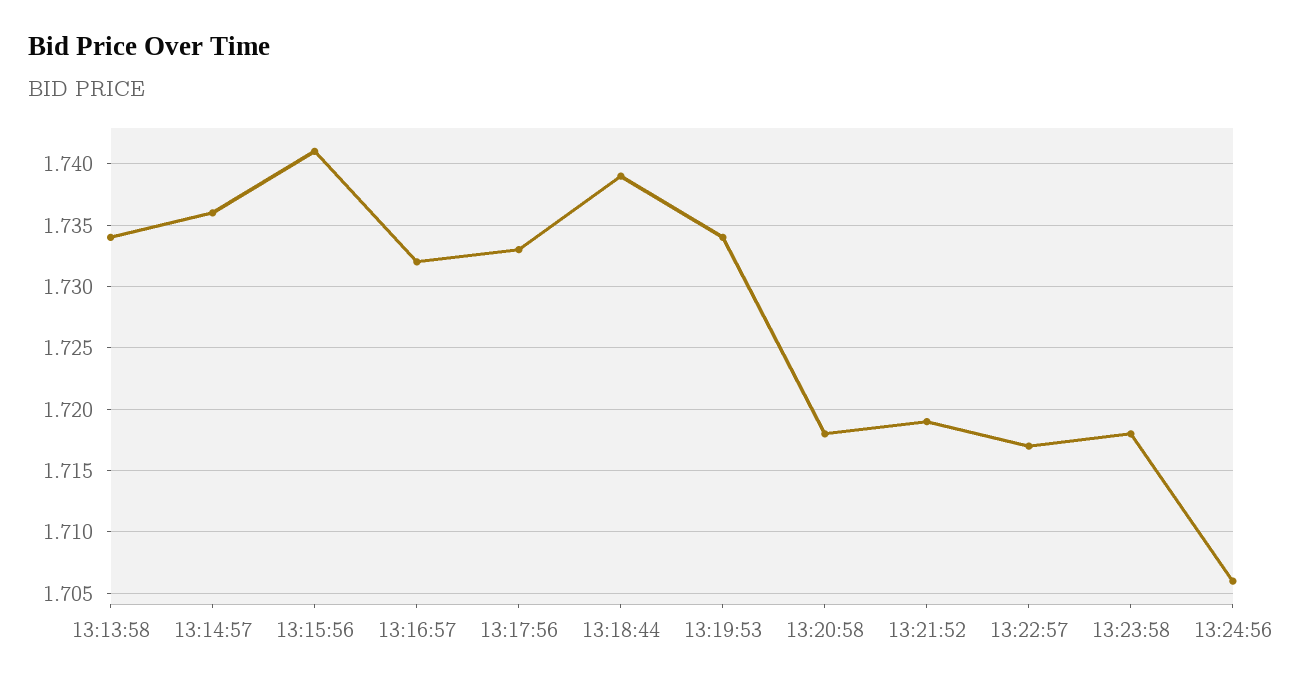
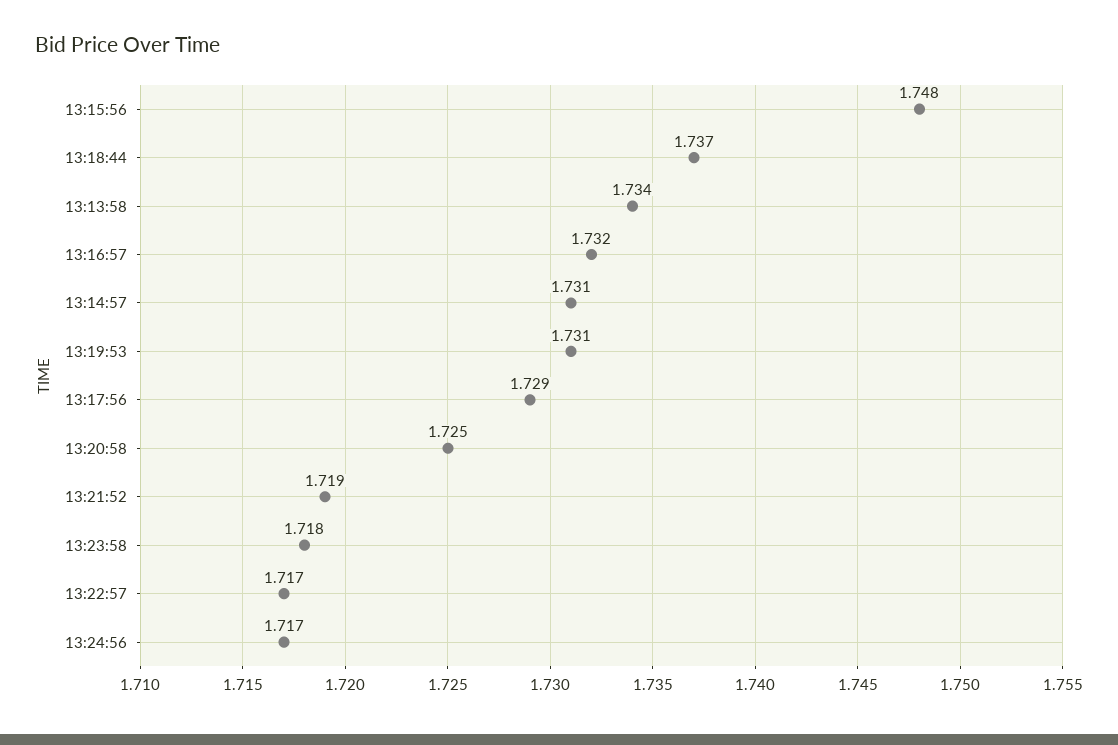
13:14:57: 1.736 -> 1.731
13:15:56: 1.741 -> 1.748
13:17:56: 1.733 -> 1.729
13:18:44: 1.739 -> 1.737
13:19:53: 1.734 -> 1.731
13:20:58: 1.718 -> 1.725
13:24:56: 1.706 -> 1.717

